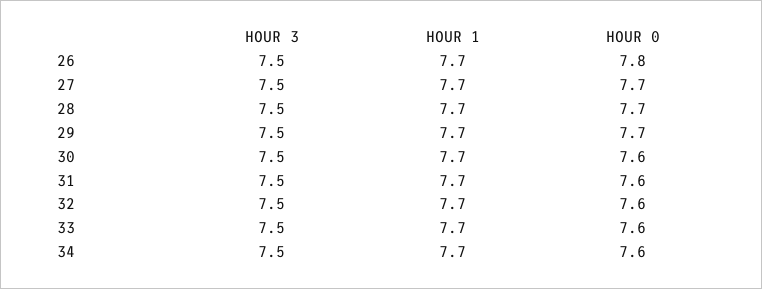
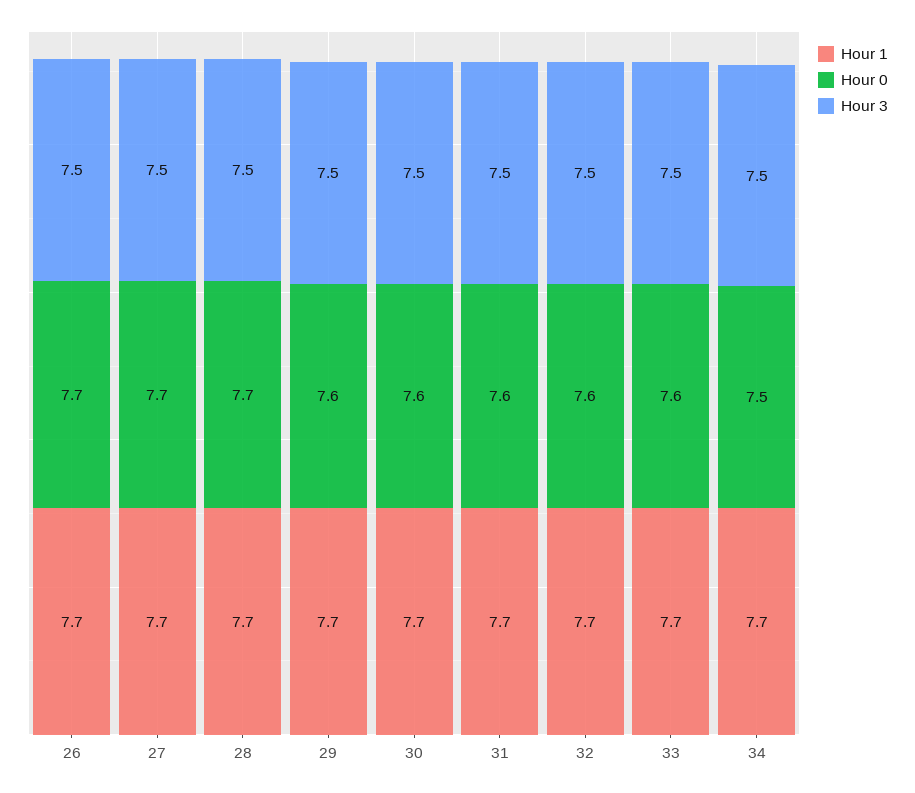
HOUR 0, 26: 7.8 -> 7.7
HOUR 0, 29: 7.7 -> 7.6
HOUR 0, 34: 7.6 -> 7.5

